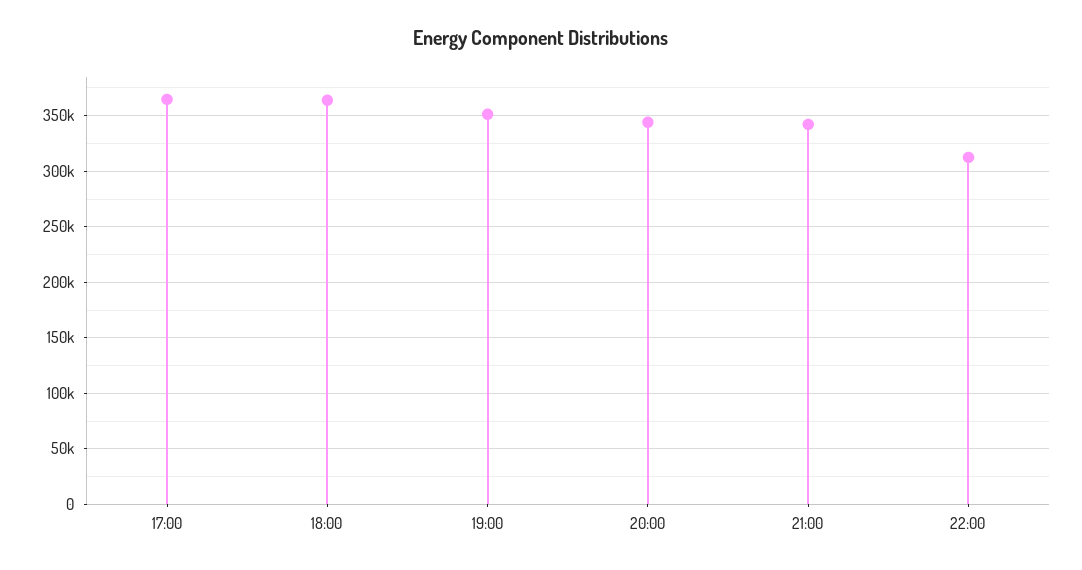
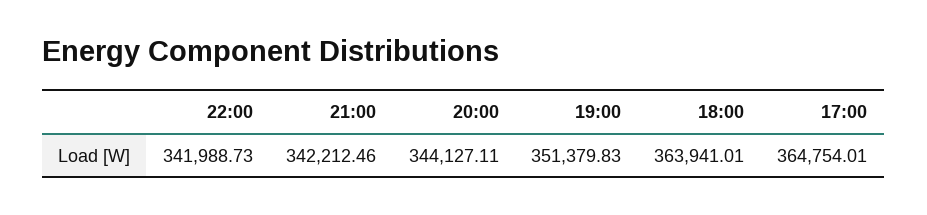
22:00: 310000 -> 341988.73

